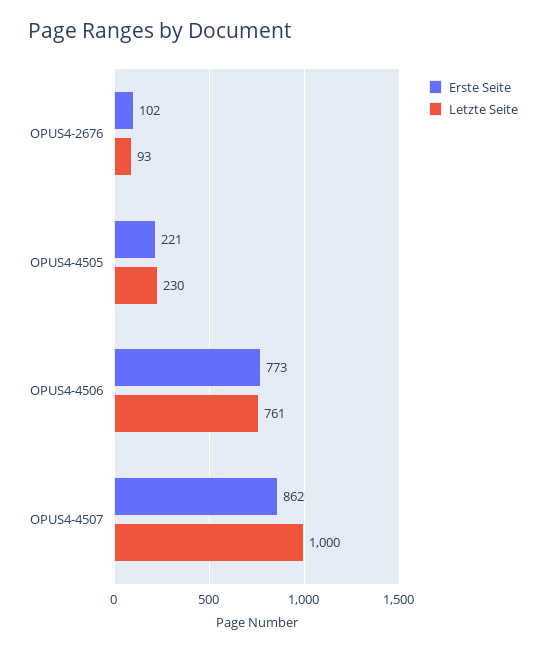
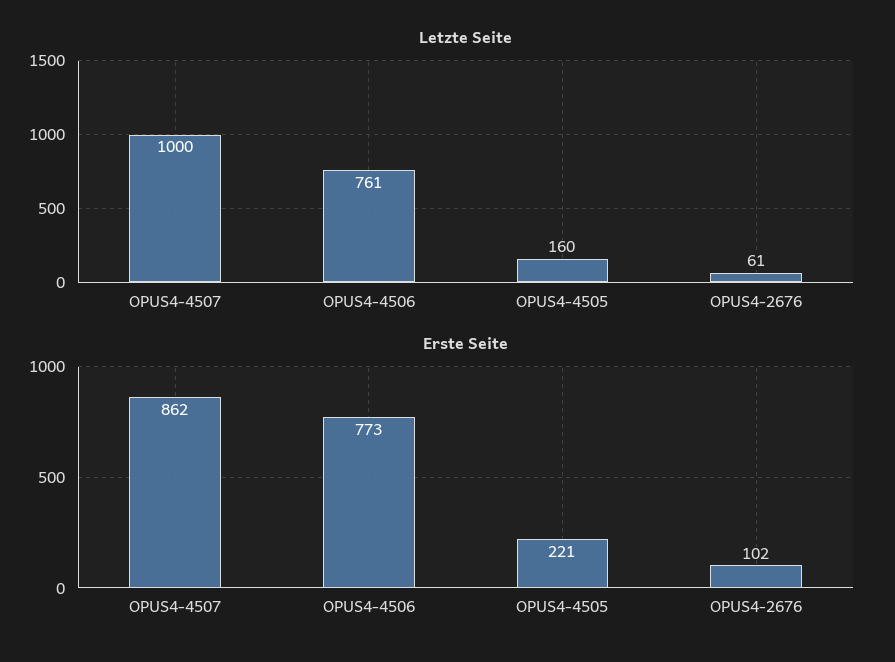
Letzte Seite, OPUS4-2676: 93 -> 61
Letzte Seite, OPUS4-4505: 230 -> 160

